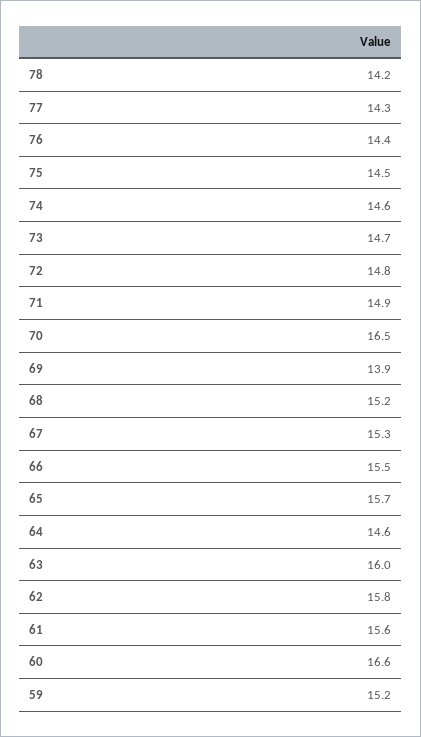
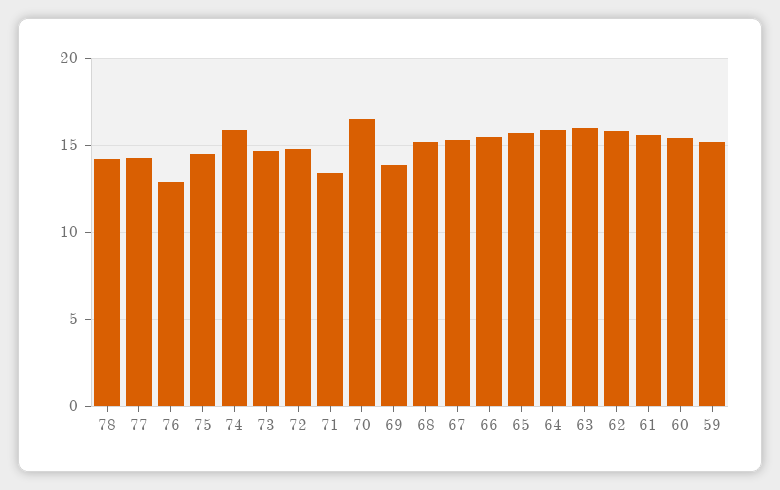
76: 14.4 -> 13
74: 14.6 -> 16
71: 14.9 -> 13.5
64: 14.6 -> 16
60: 16.6 -> 15.5

